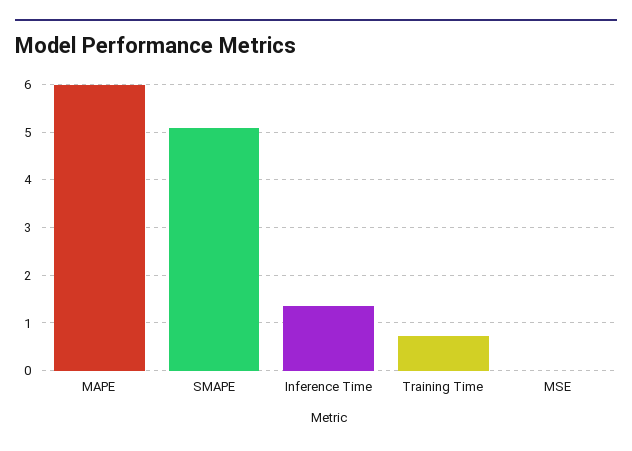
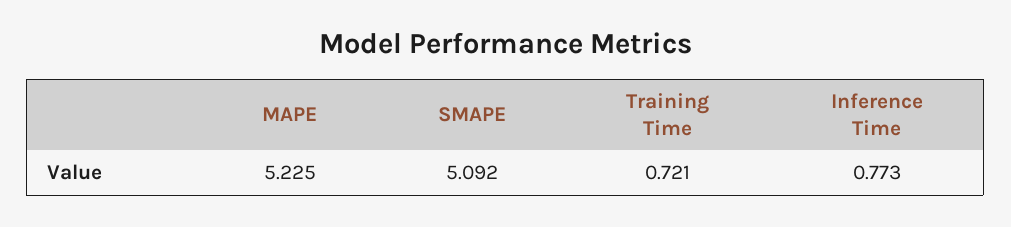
MAPE: 6 -> 5.225
Inference Time: 1.4 -> 0.773
MSE: 0 -> none

